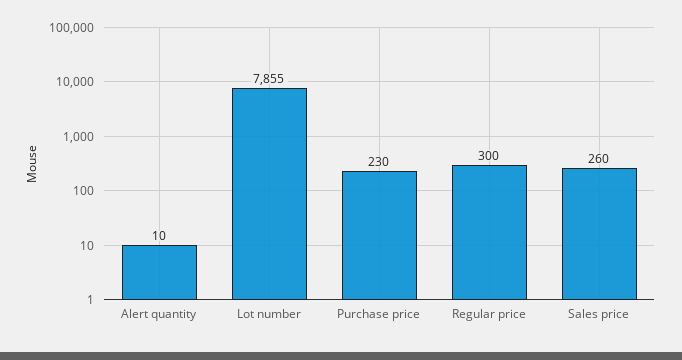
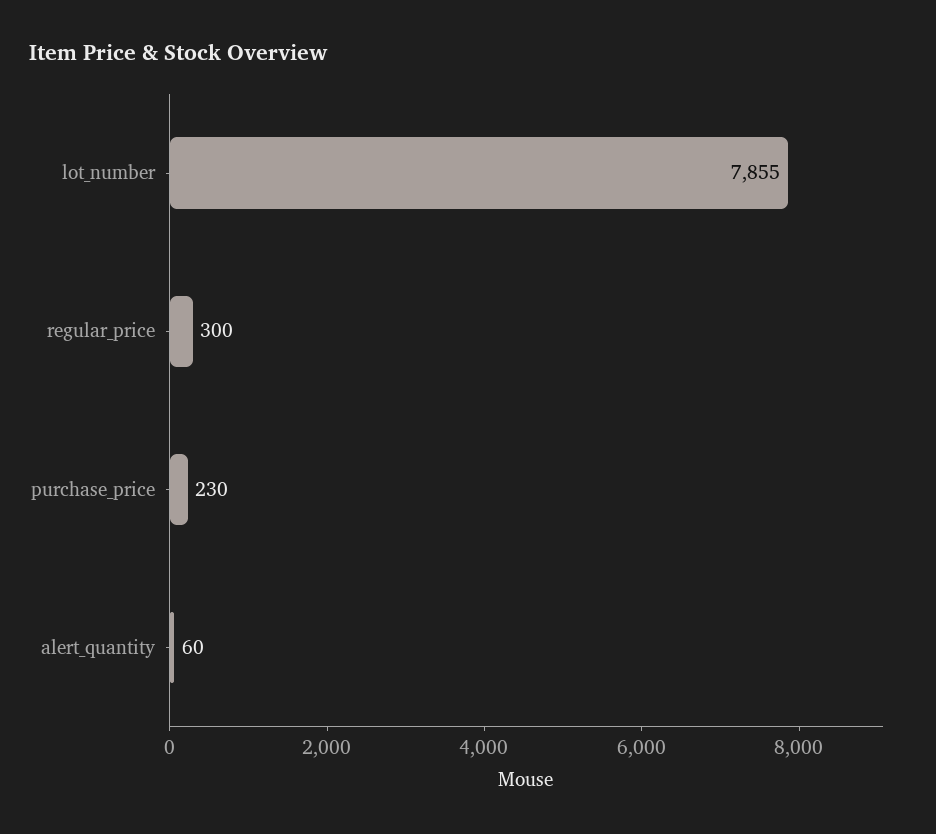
Alert quantity: 10 -> 60
Sales price: 260 -> none

